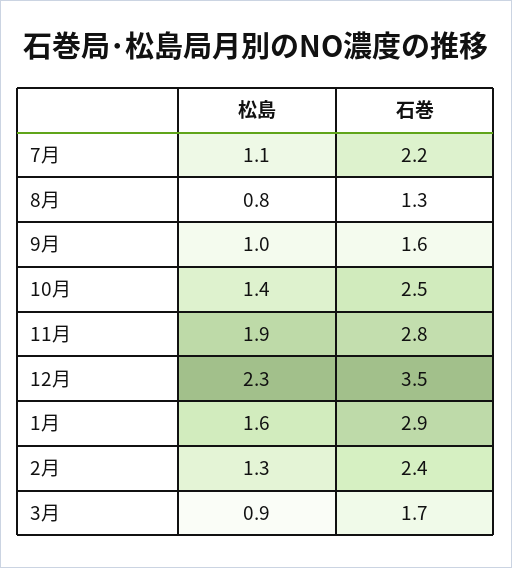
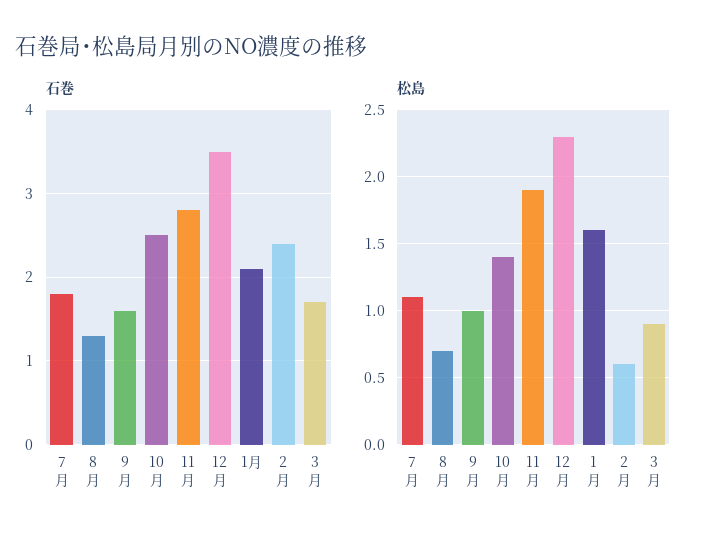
石巻, 7月: 2.2 -> 1.8
松島, 8月: 0.8 -> 0.7
石巻, 1月: 2.9 -> 2.1
松島, 2月: 1.3 -> 0.6

